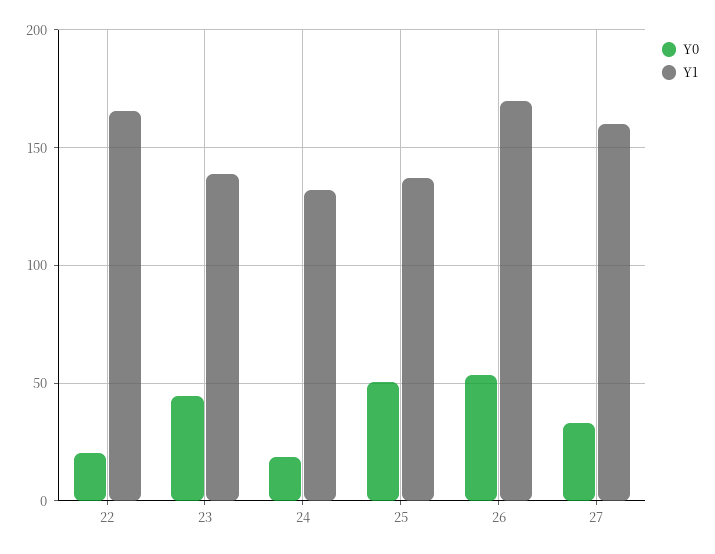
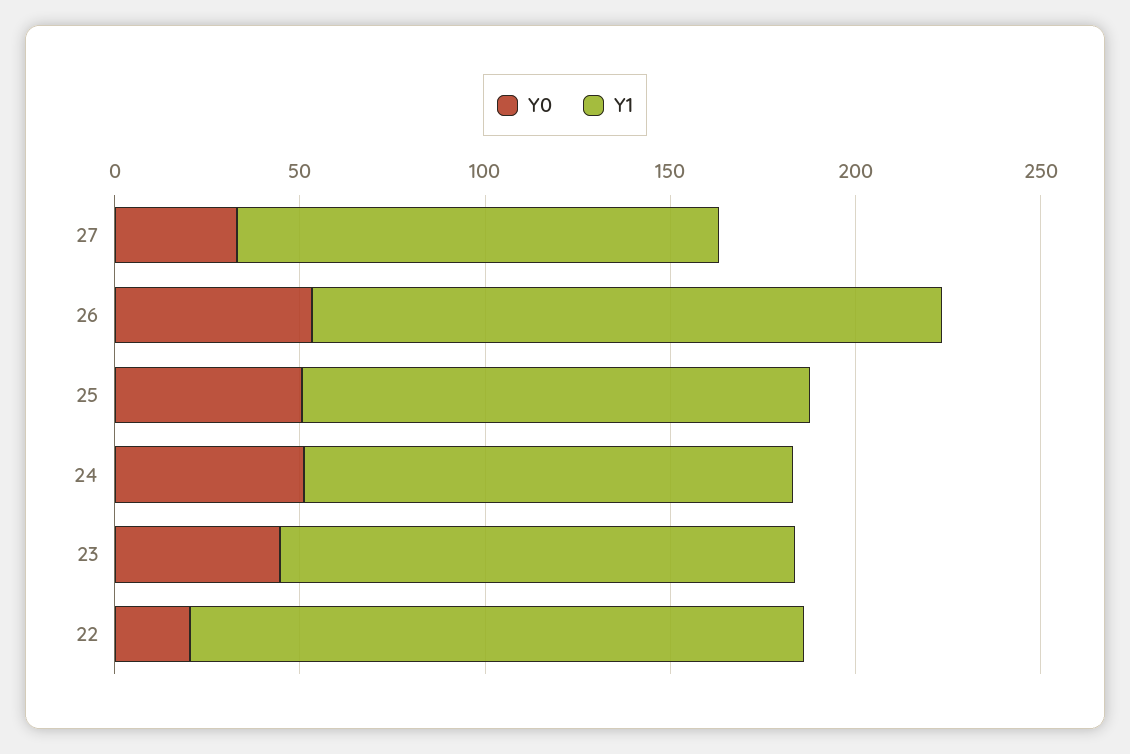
Y0, 24: 20 -> 50
Y1, 27: 160 -> 130

